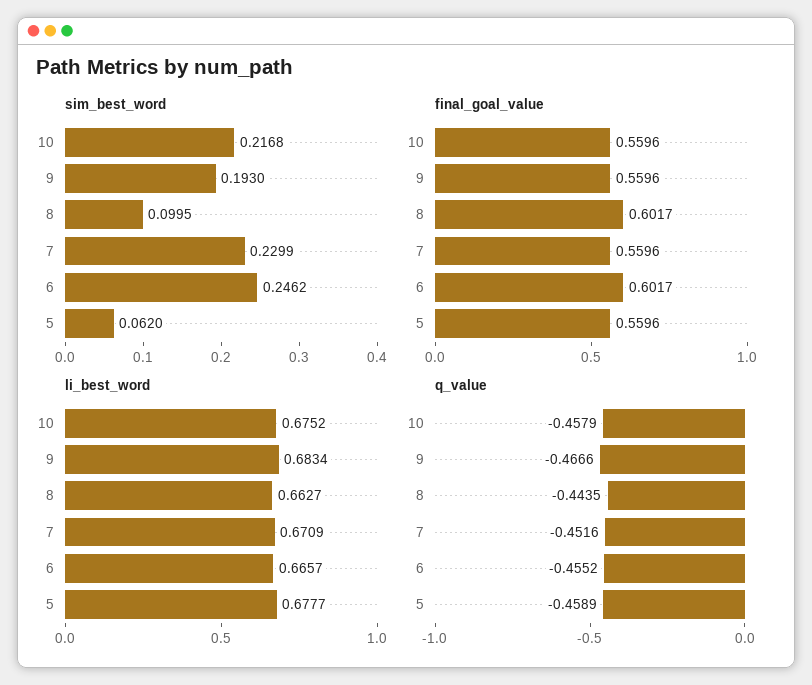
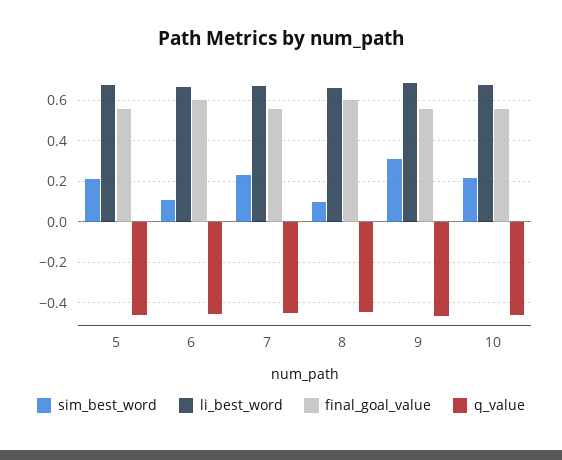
sim_best_word, 9: 0.193 -> 0.3
sim_best_word, 6: 0.2462 -> 0.1
sim_best_word, 5: 0.062 -> 0.2

